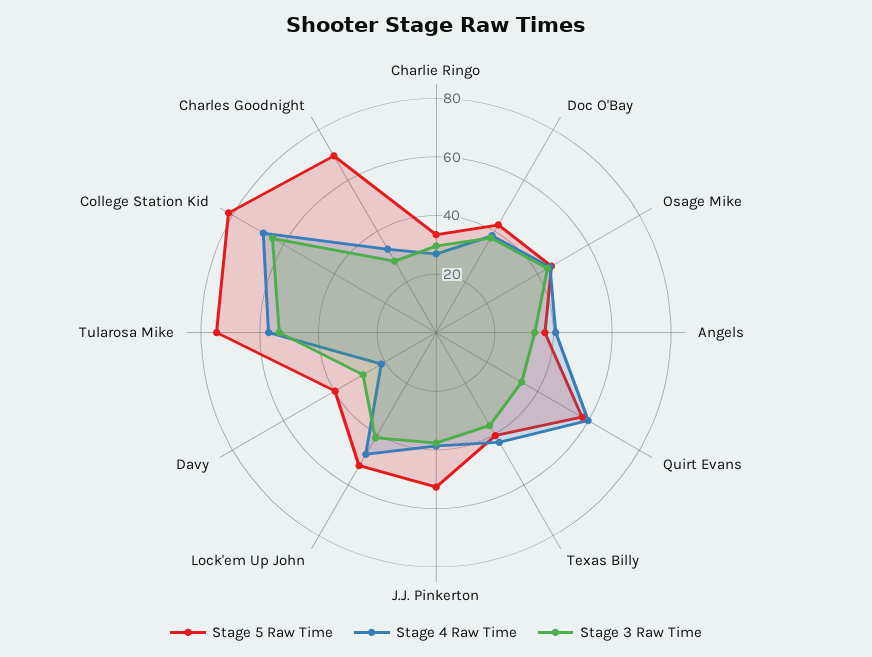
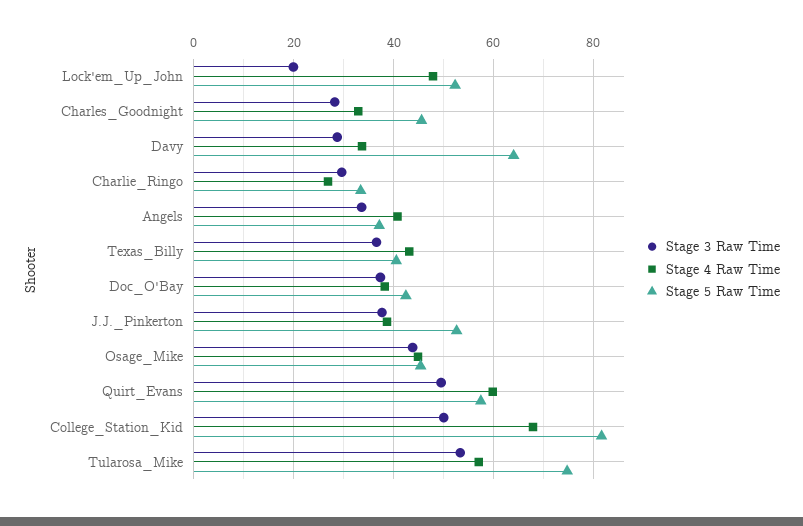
Stage 3 Raw Time, Quirt Evans: 35 -> 50
Stage 3 Raw Time, Lock'em Up John: 40 -> 20
Stage 5 Raw Time, Davy: 40 -> 64
Stage 4 Raw Time, Davy: 20 -> 34
Stage 3 Raw Time, College Station Kid: 65 -> 50
Stage 5 Raw Time, Charles Goodnight: 70 -> 46

